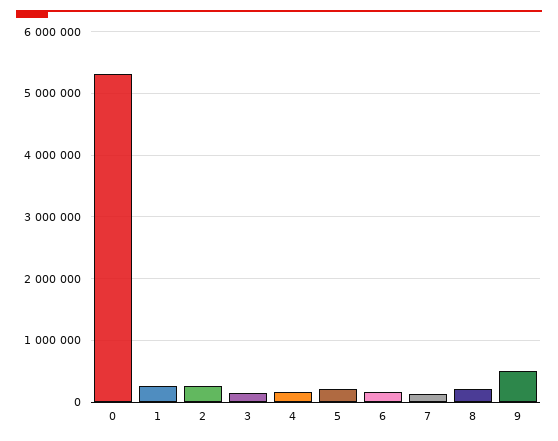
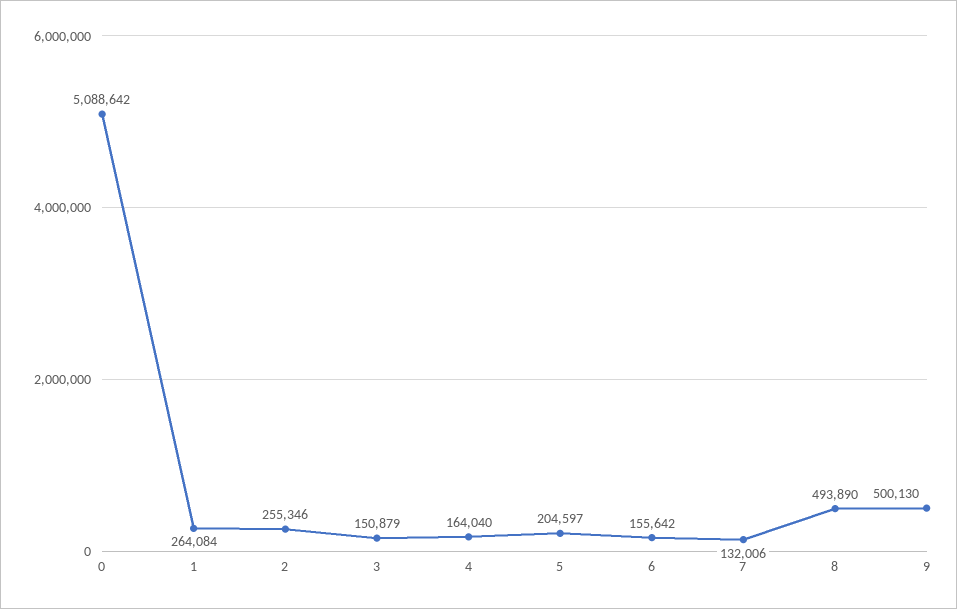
0: 5300000 -> 5088642
8: 200000 -> 493890

